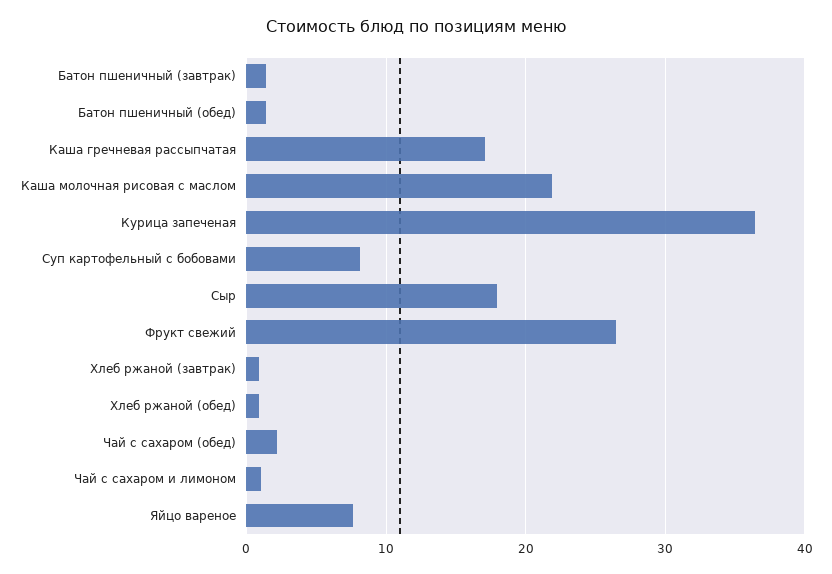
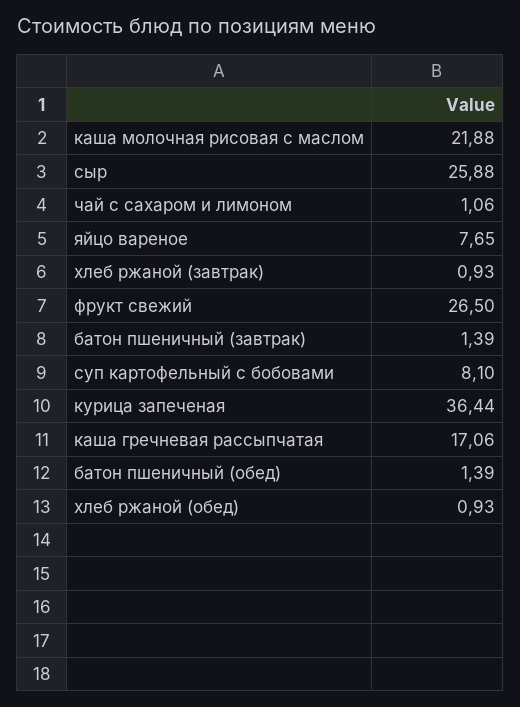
Сыр: 18 -> 25.88
Чай с сахаром (обед): 2 -> none

